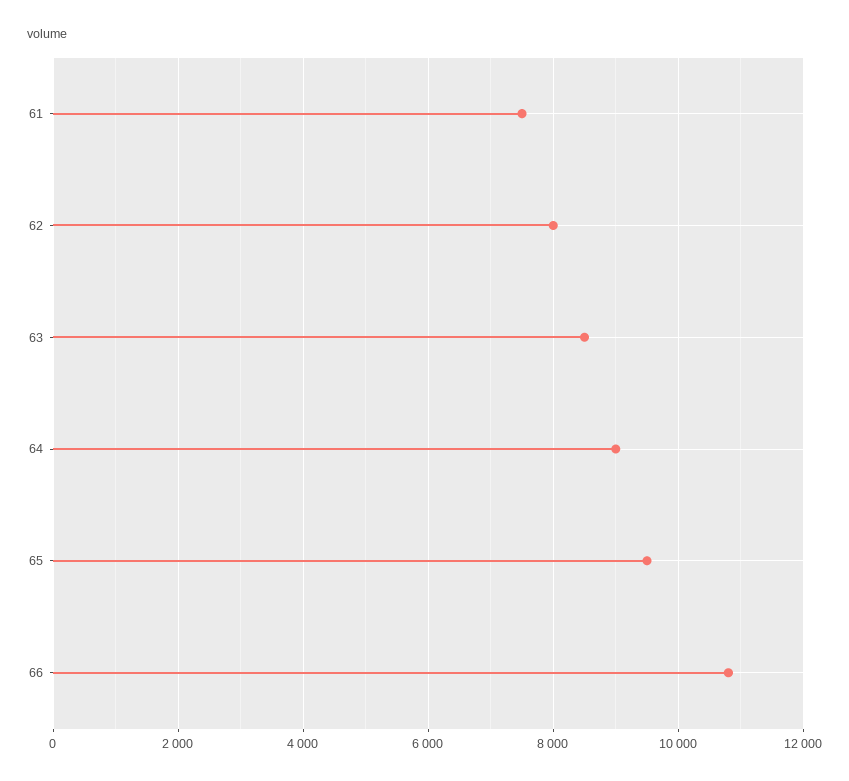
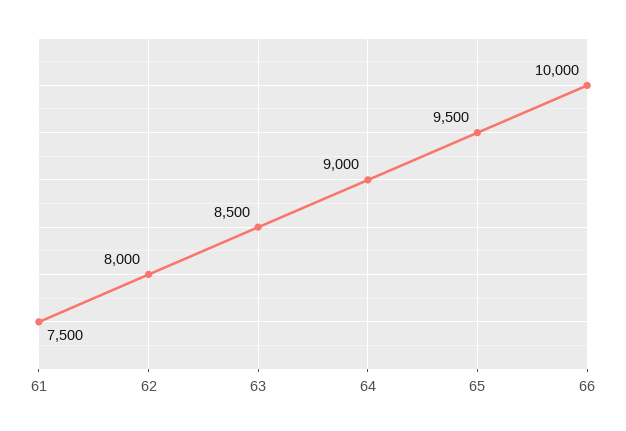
66: 10800 -> 10000

